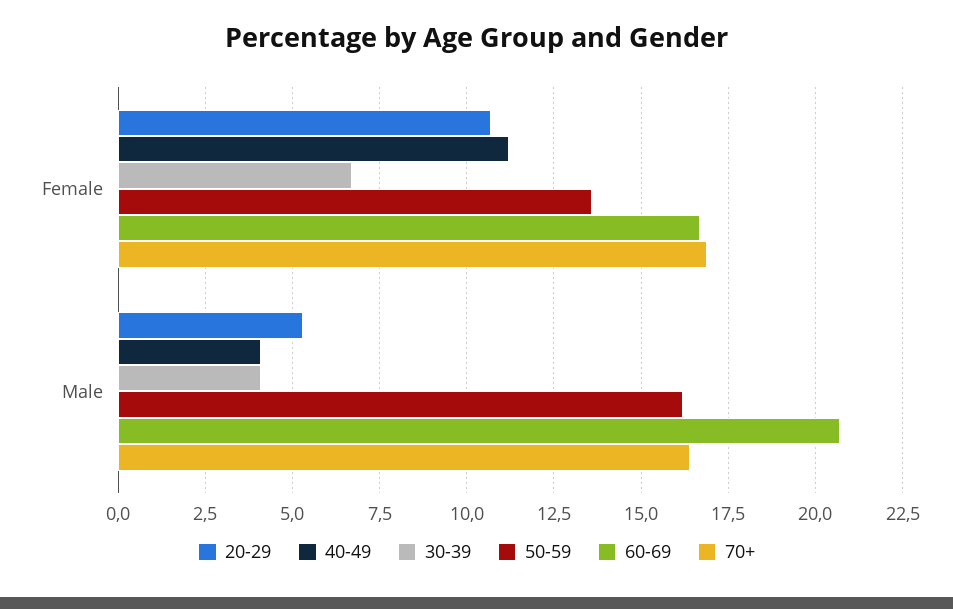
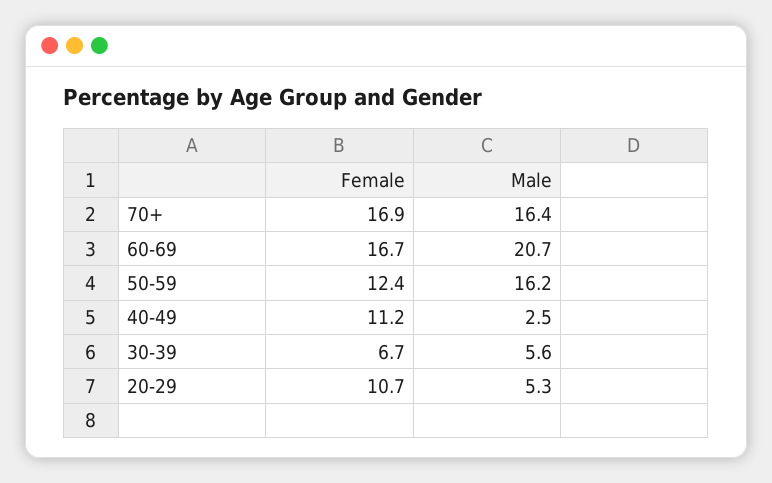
50-59, Female: 13.5 -> 12.4
40-49, Male: 4 -> 2.5
30-39, Male: 4 -> 5.6

